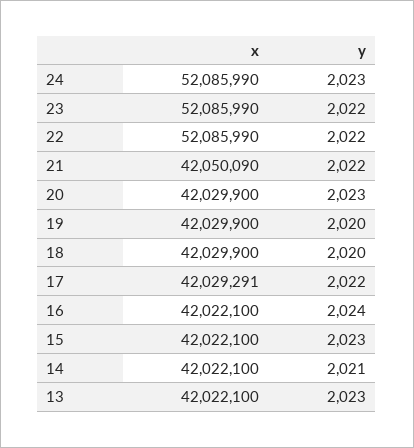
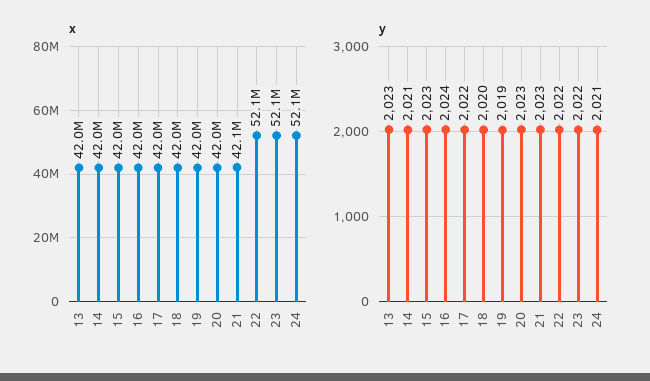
y, 24: 2023 -> 2021
y, 21: 2022 -> 2023
y, 19: 2020 -> 2019

